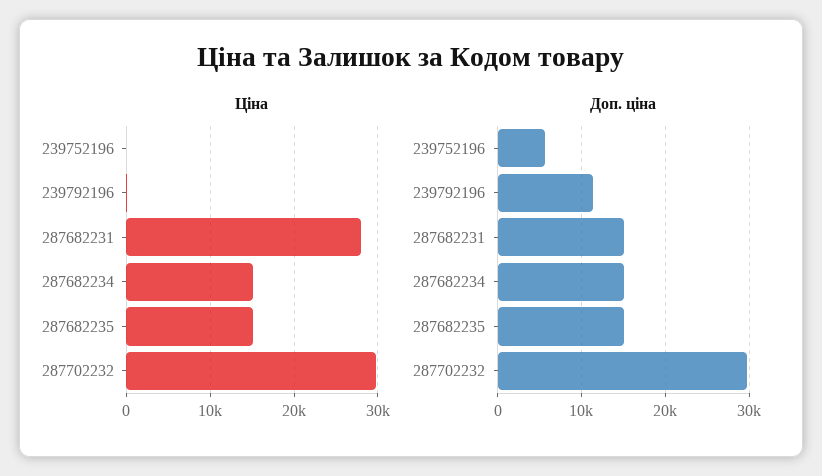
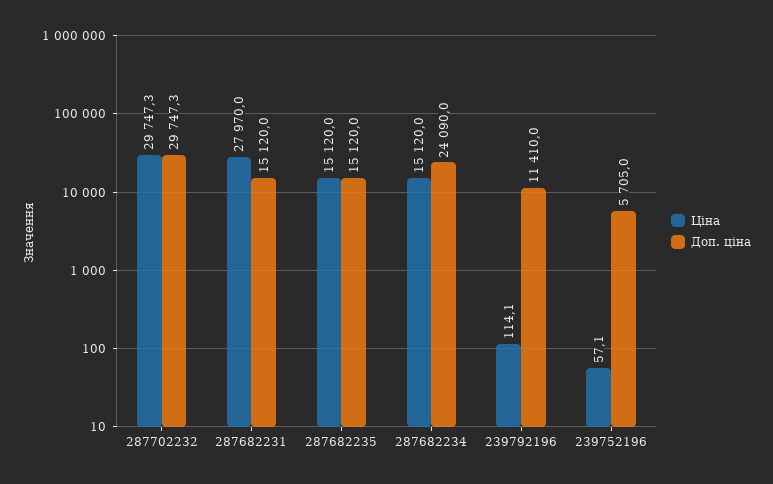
Доп. ціна, 287682234: 15000 -> 24090

